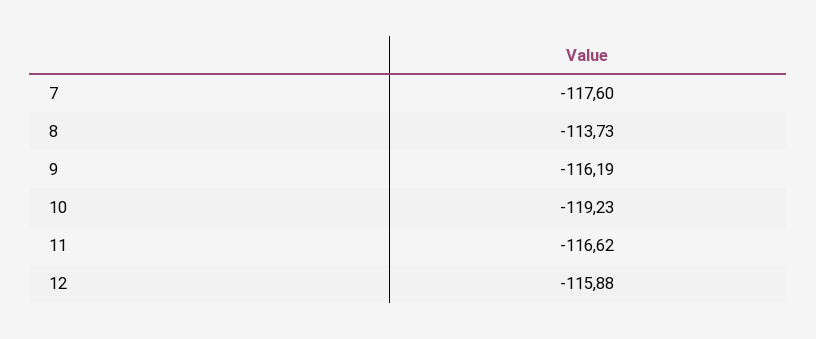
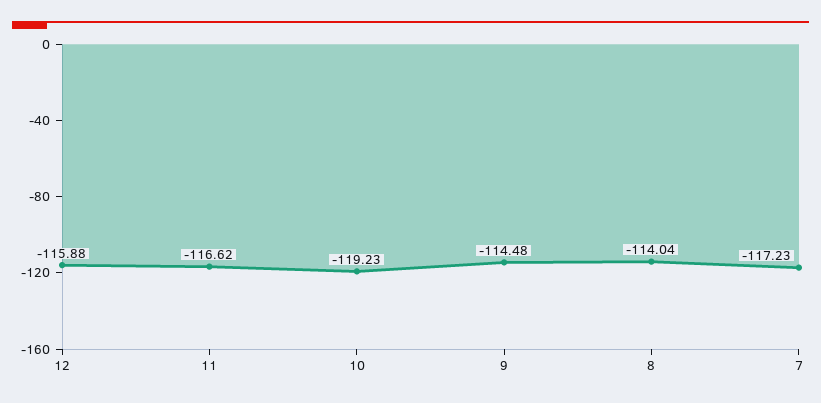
7: -117.6 -> -117.23
8: -113.73 -> -114.04
9: -116.19 -> -114.48

